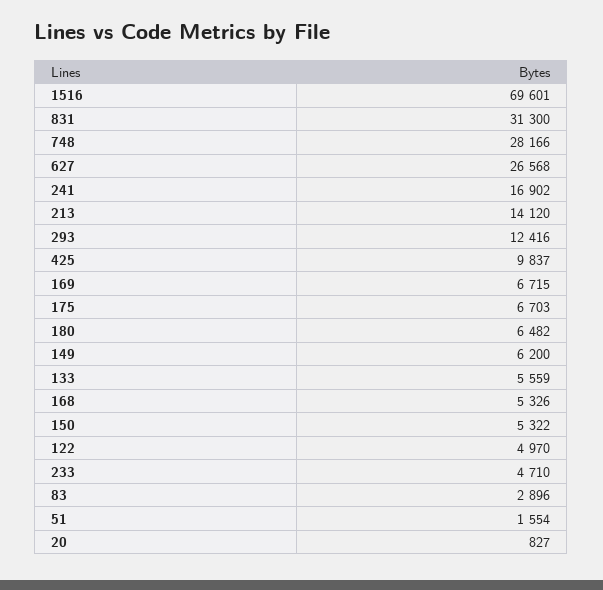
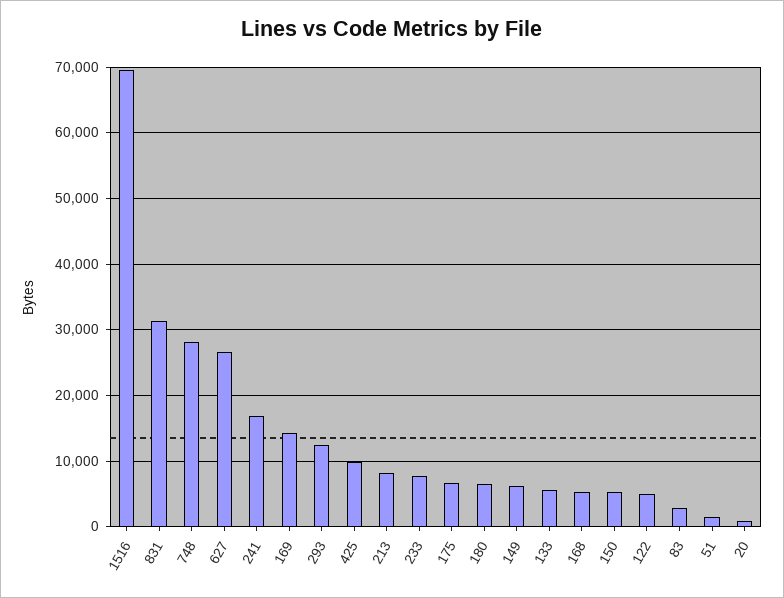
213: 14120 -> 8000
169: 6715 -> 14000
233: 4710 -> 8000

